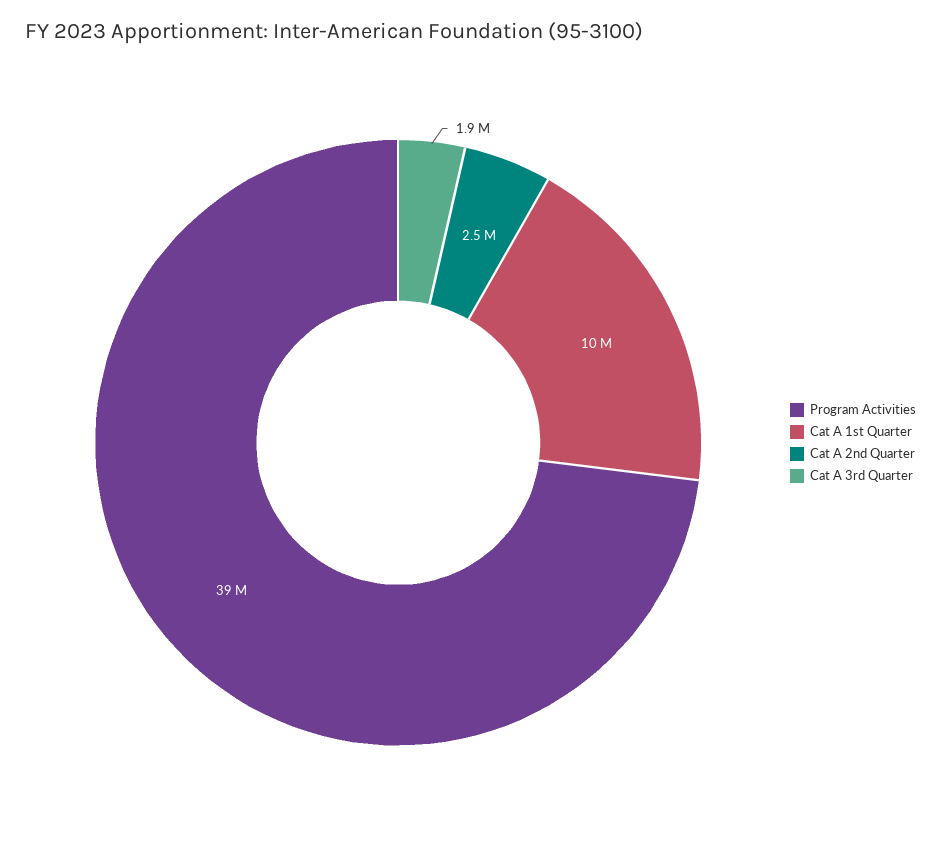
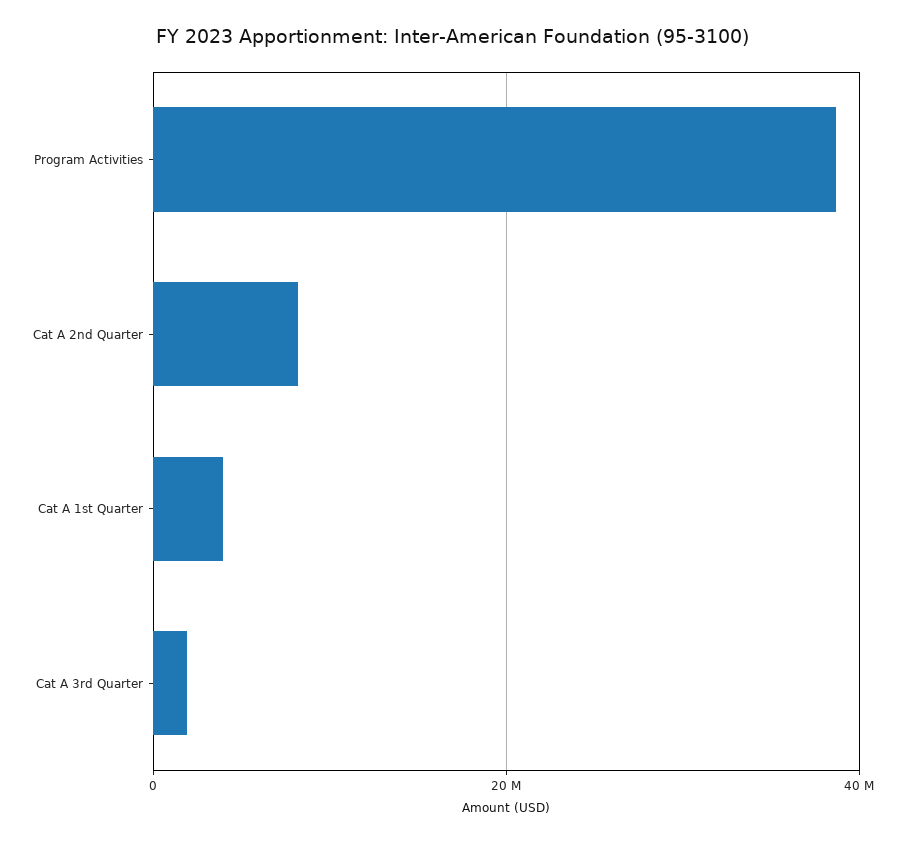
Cat A 1st Quarter: 10000000 -> 4000000
Cat A 2nd Quarter: 2500000 -> 8000000

